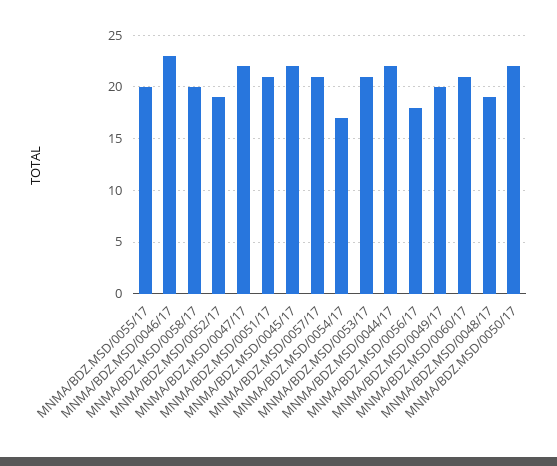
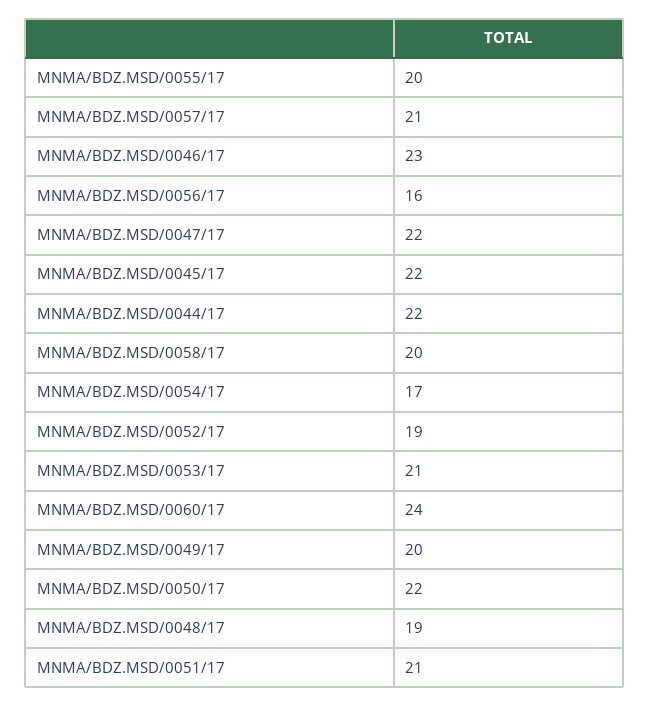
MNMA/BDZ.MSD/0056/17: 18 -> 16
MNMA/BDZ.MSD/0060/17: 21 -> 24

